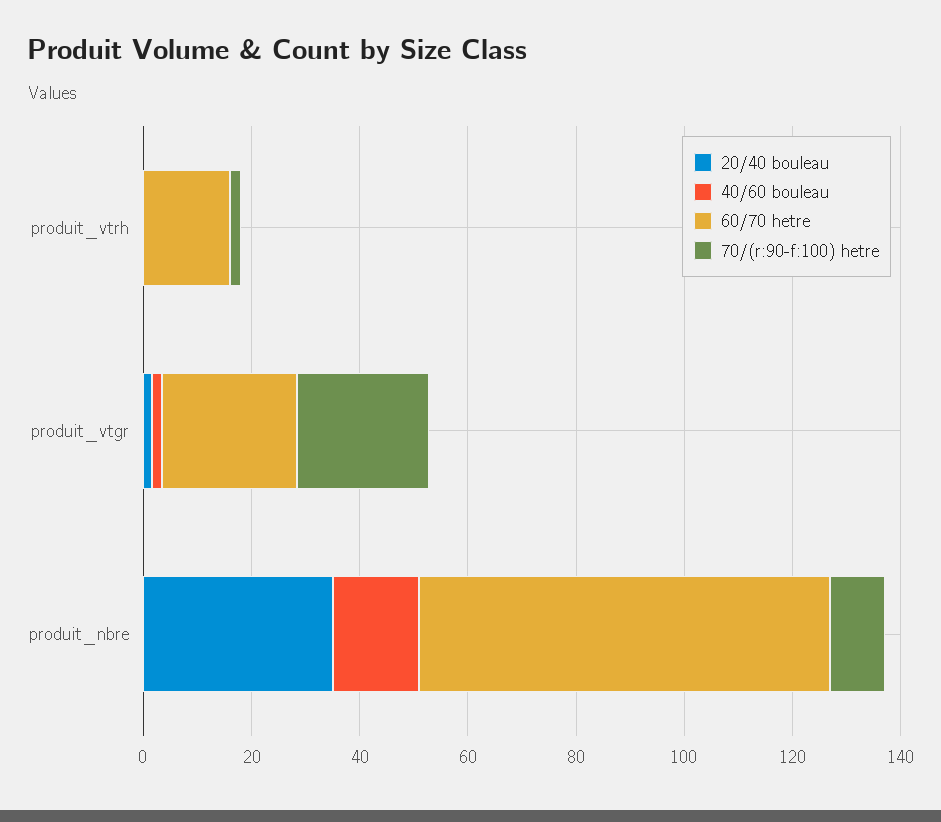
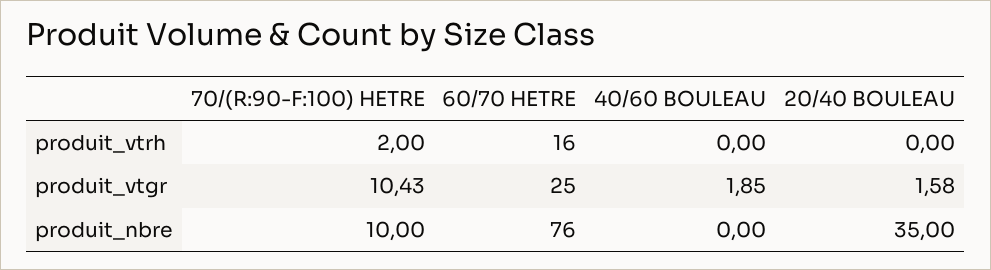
70/(r:90-f:100) hetre, produit_vtgr: 25 -> 10.43
40/60 bouleau, produit_nbre: 15 -> 0

